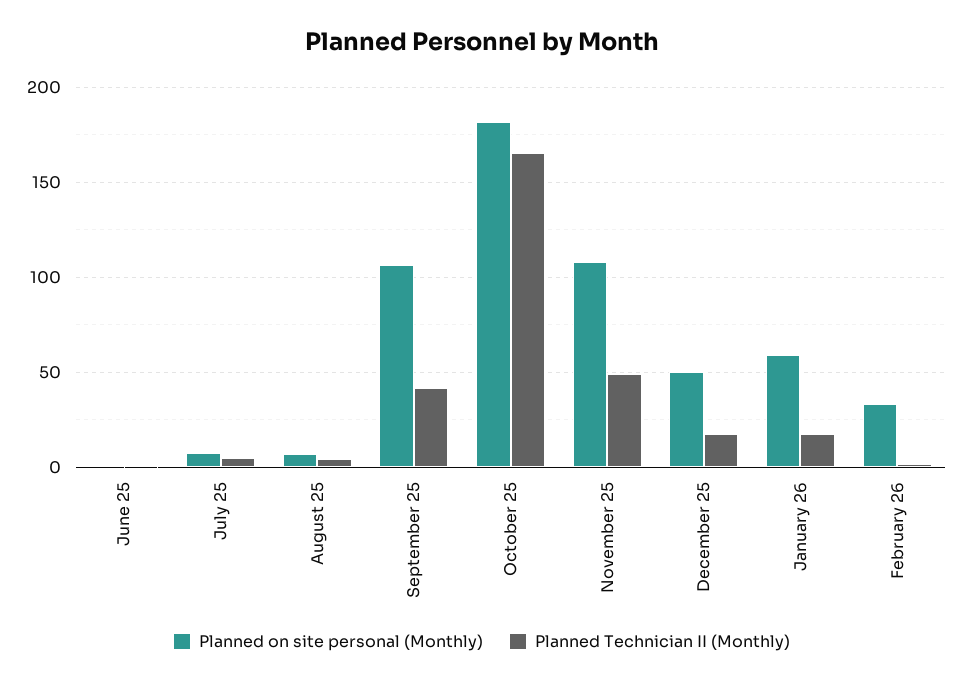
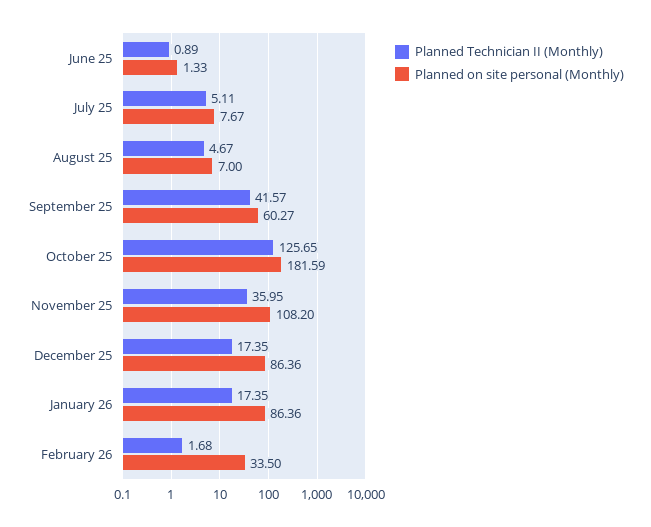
Planned on site personal (Monthly), September 25: 105 -> 60.27
Planned Technician II (Monthly), October 25: 165 -> 125.65
Planned Technician II (Monthly), November 25: 50 -> 35.95
Planned on site personal (Monthly), December 25: 50 -> 86.36
Planned on site personal (Monthly), January 26: 60 -> 86.36

